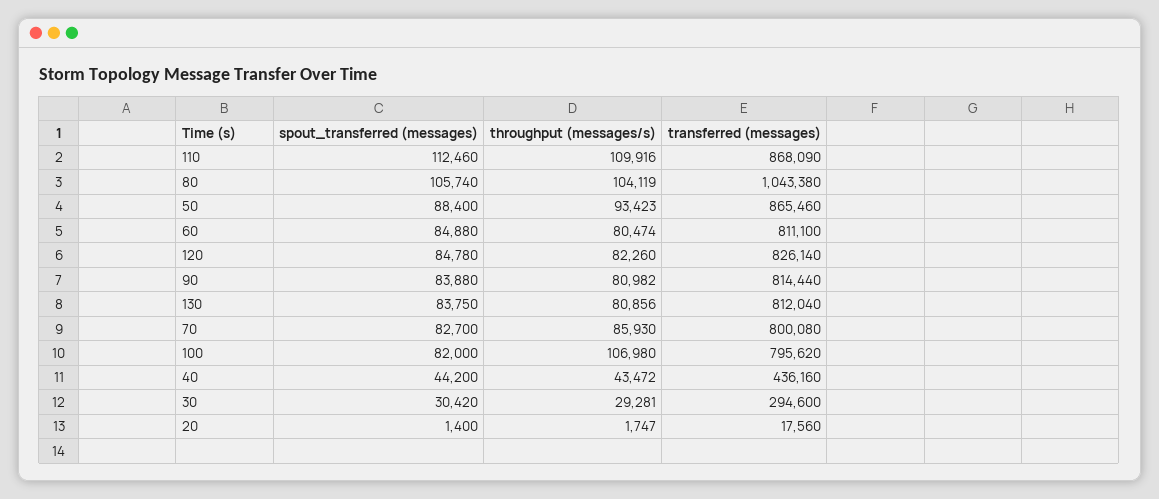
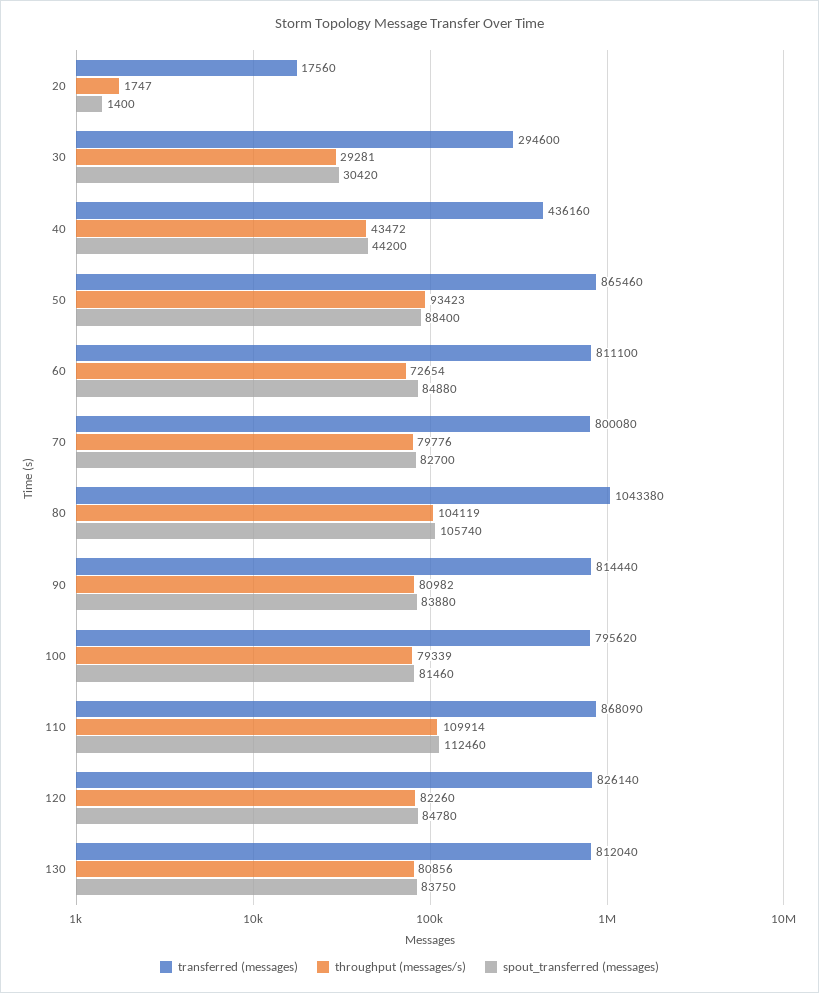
throughput (messages/s), 110: 109916 -> 109914
throughput (messages/s), 60: 80474 -> 72654
throughput (messages/s), 70: 85930 -> 79776
spout_transferred (messages), 100: 82000 -> 81460
throughput (messages/s), 100: 106980 -> 79339

